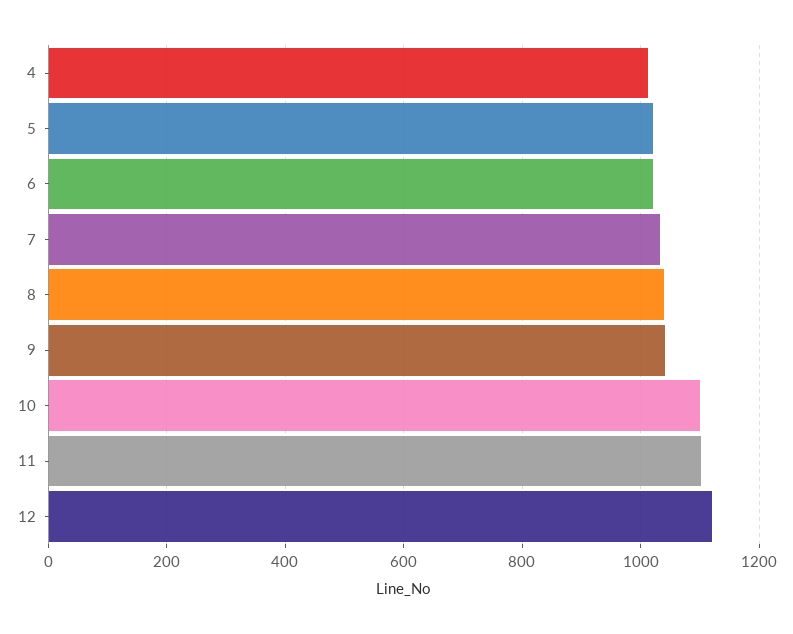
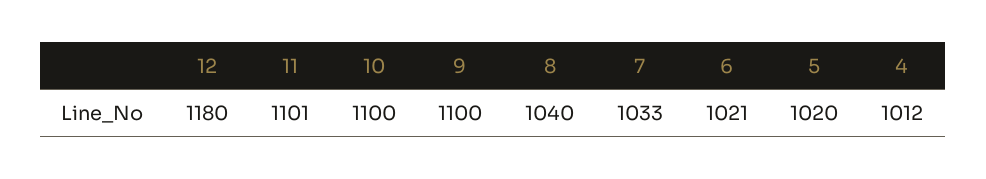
9: 1040 -> 1100
12: 1120 -> 1180

